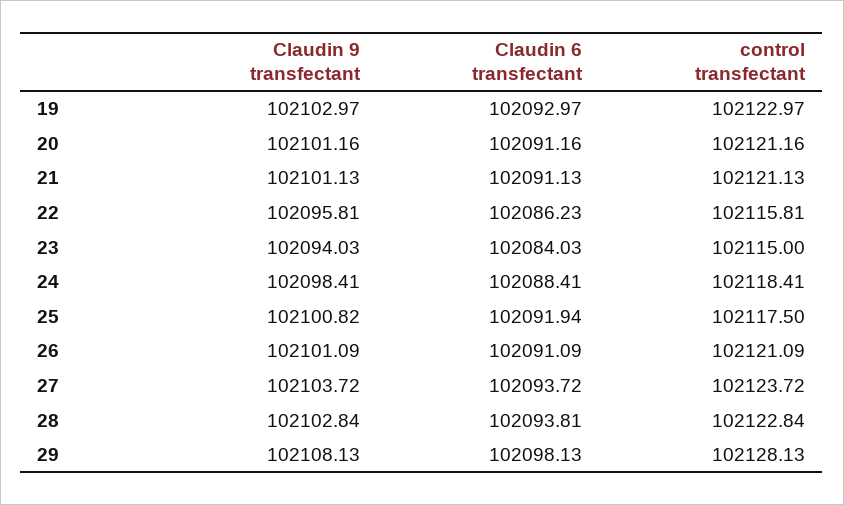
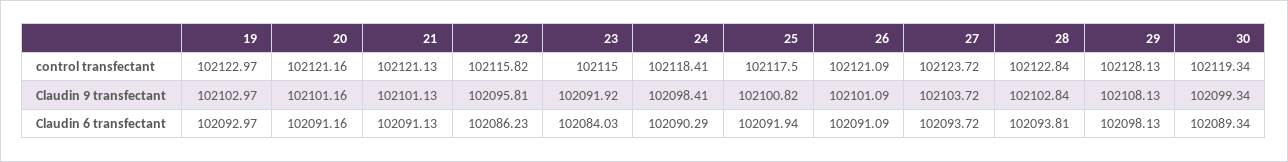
control transfectant, 22: 102115.81 -> 102115.82
Claudin 9 transfectant, 23: 102094.03 -> 102091.92
Claudin 6 transfectant, 24: 102088.41 -> 102090.29
control transfectant, 30: none -> 102119.34
Claudin 9 transfectant, 30: none -> 102099.34
Claudin 6 transfectant, 30: none -> 102089.34

